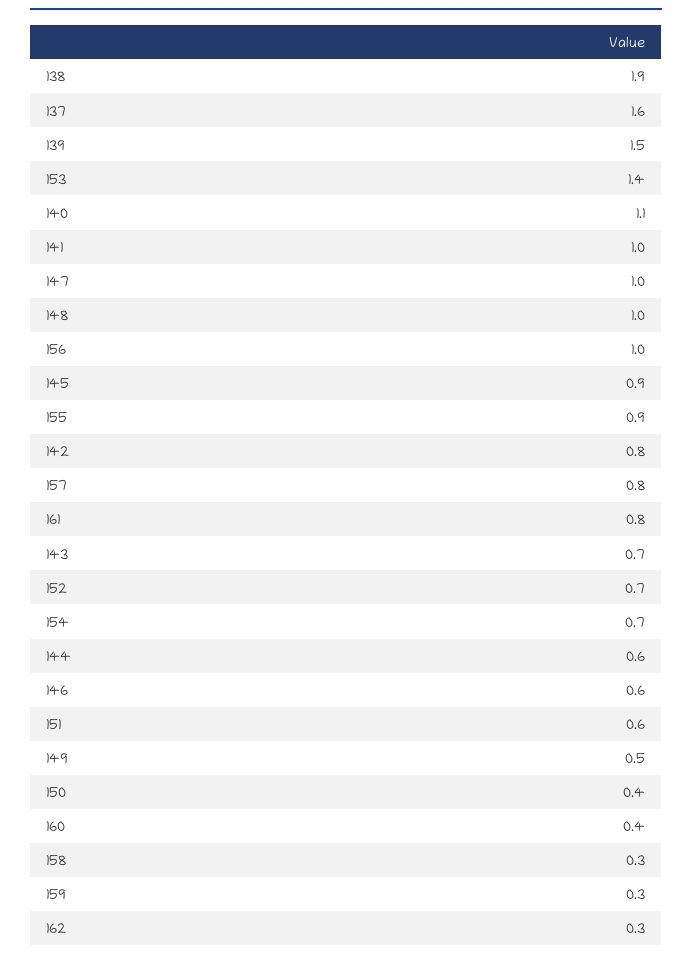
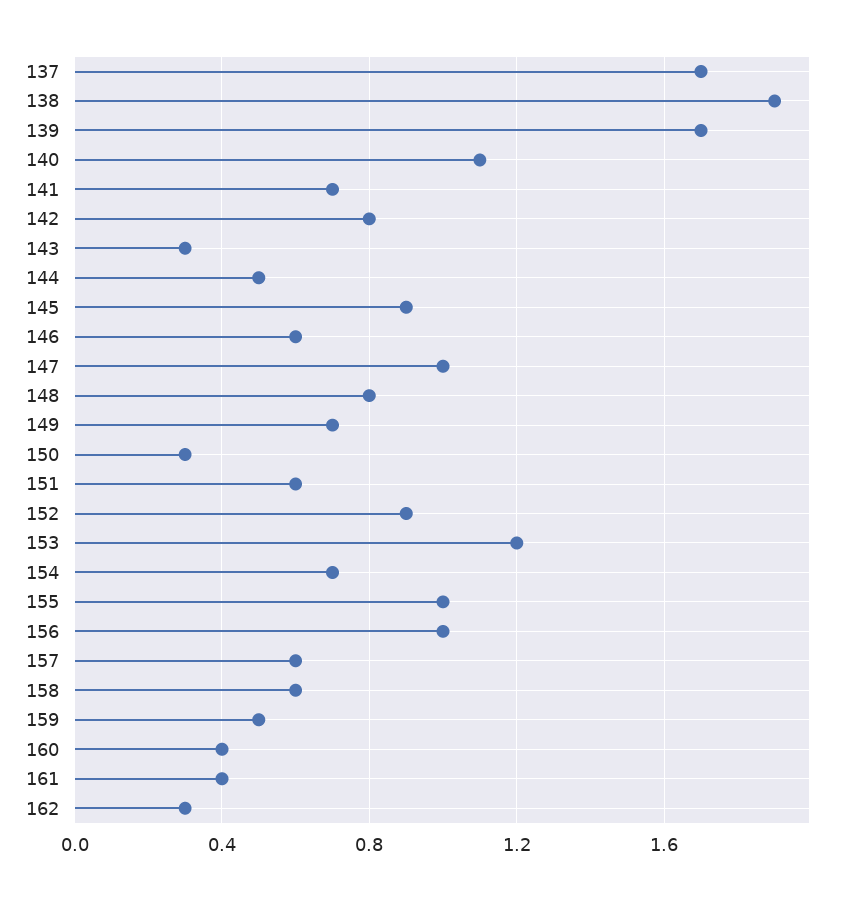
137: 1.6 -> 1.7
139: 1.5 -> 1.7
153: 1.4 -> 1.2
141: 1 -> 0.7
148: 1 -> 0.8
155: 0.9 -> 1
157: 0.8 -> 0.6
161: 0.8 -> 0.4
143: 0.7 -> 0.3
152: 0.7 -> 0.9
144: 0.6 -> 0.5
149: 0.5 -> 0.7
150: 0.4 -> 0.3
158: 0.3 -> 0.6
159: 0.3 -> 0.5

